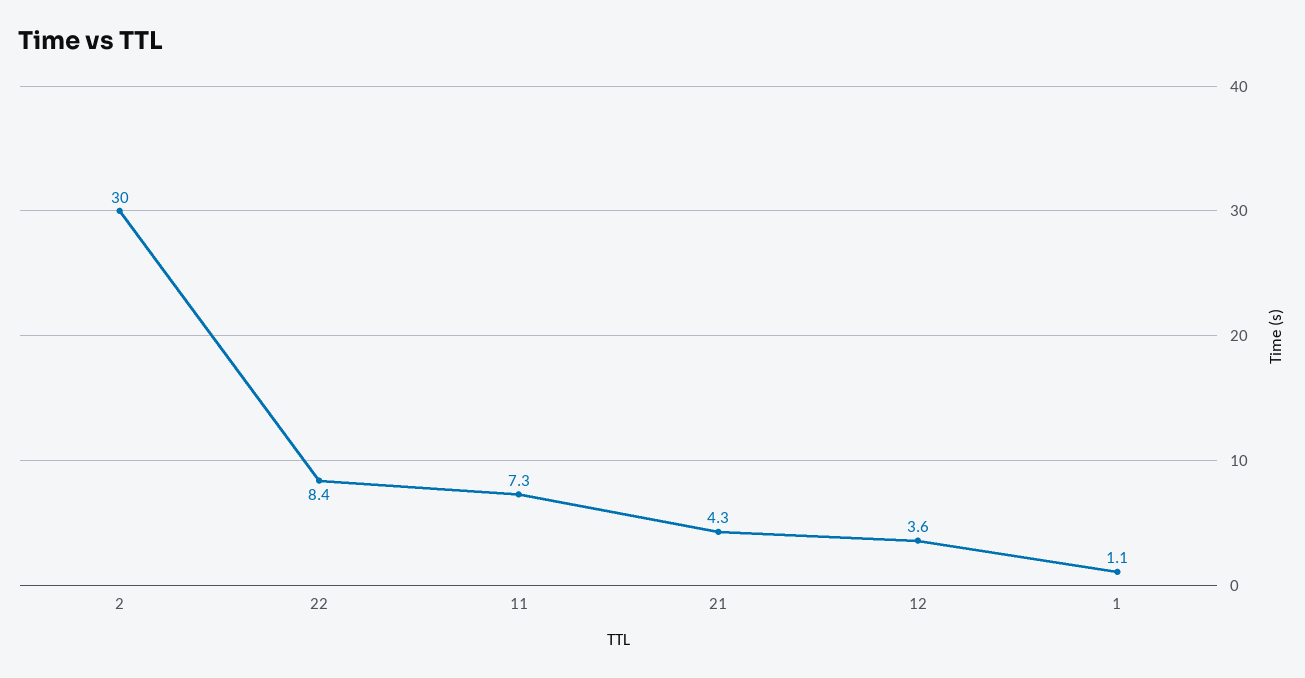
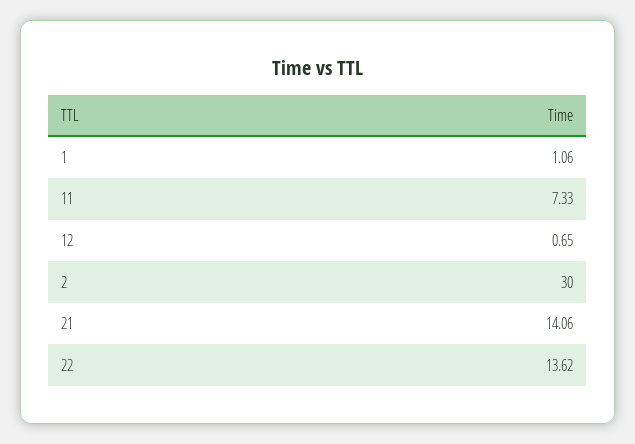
22: 8.4 -> 13.62
21: 4.3 -> 14.06
12: 3.6 -> 0.65

